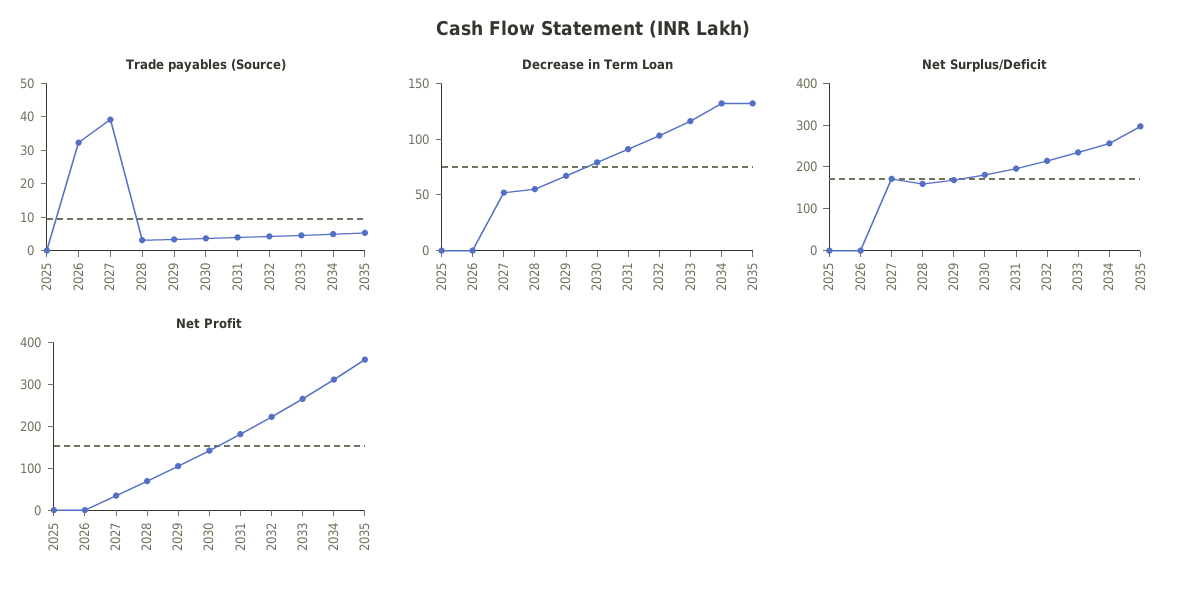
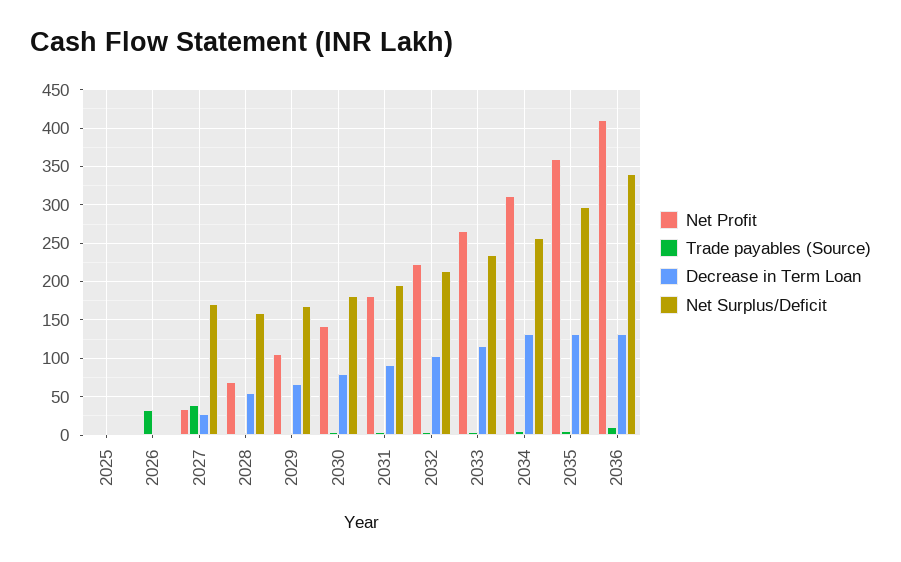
Decrease in Term Loan, 2027: 50 -> 30
Net Profit, 2036: none -> 410
Trade payables (Source), 2036: none -> 10
Decrease in Term Loan, 2036: none -> 130
Net Surplus/Deficit, 2036: none -> 340

